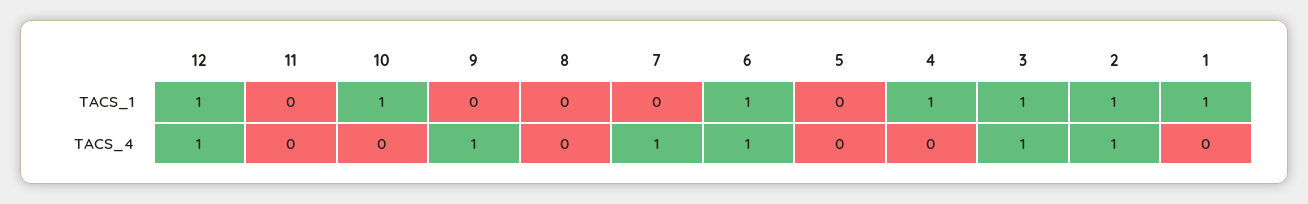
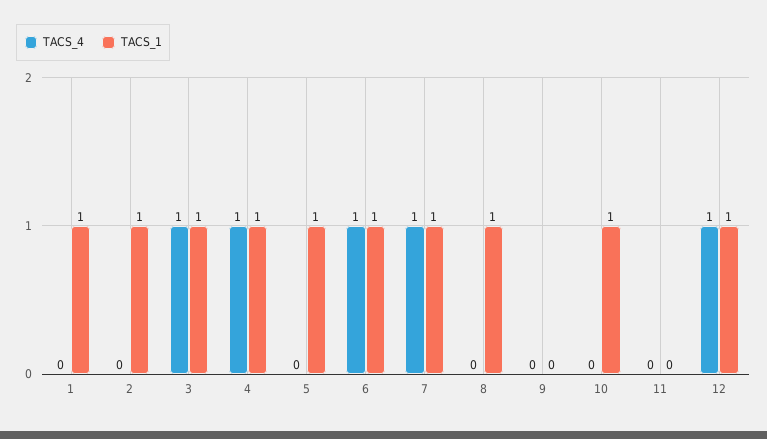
TACS_1, 8: 0 -> 1
TACS_1, 7: 0 -> 1
TACS_1, 5: 0 -> 1
TACS_4, 9: 1 -> 0
TACS_4, 4: 0 -> 1
TACS_4, 2: 1 -> 0

